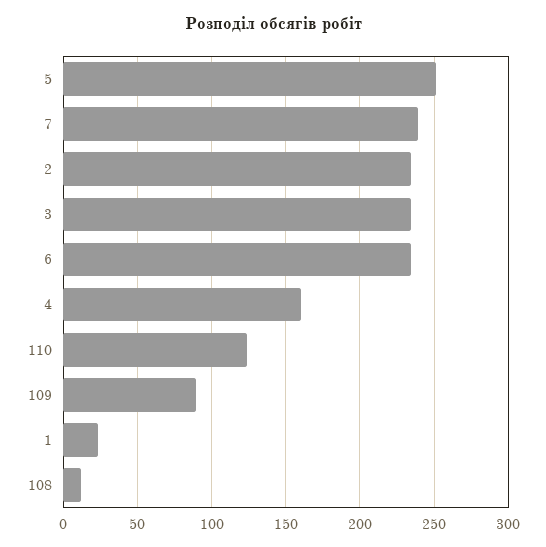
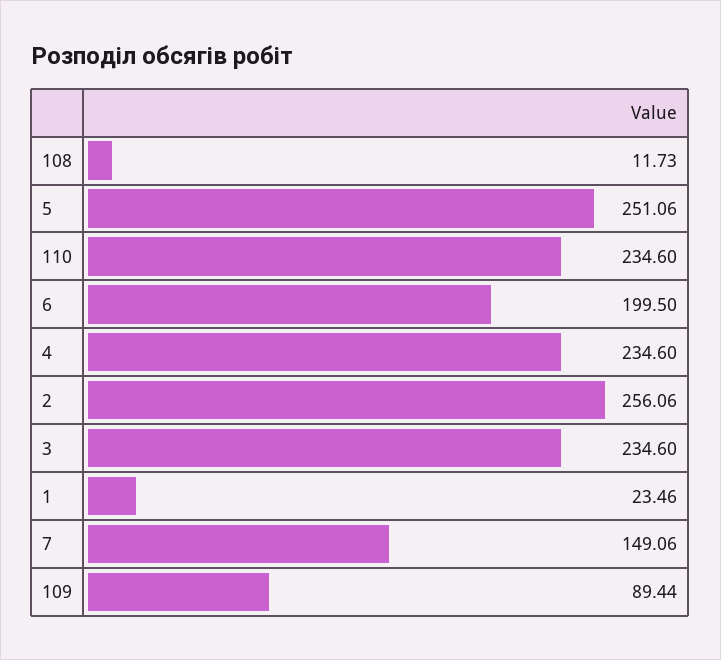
7: 240 -> 149.06
2: 235 -> 256.06
6: 235 -> 199.5
4: 160 -> 234.6
110: 125 -> 234.6

